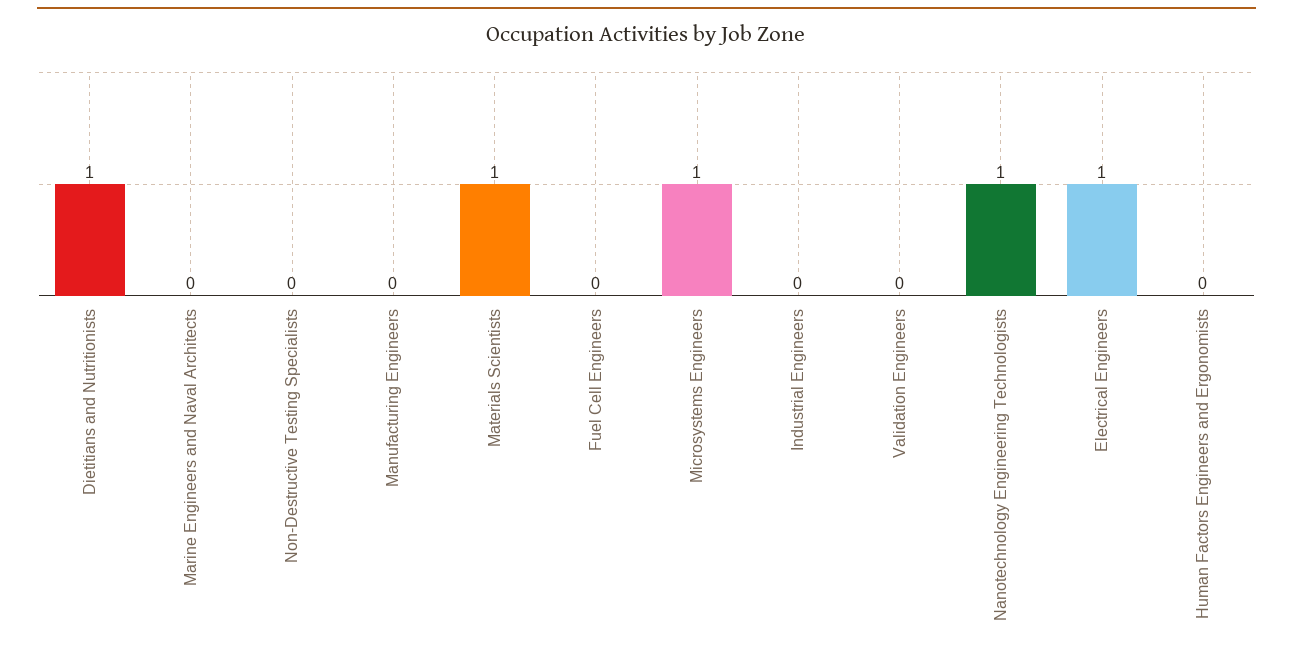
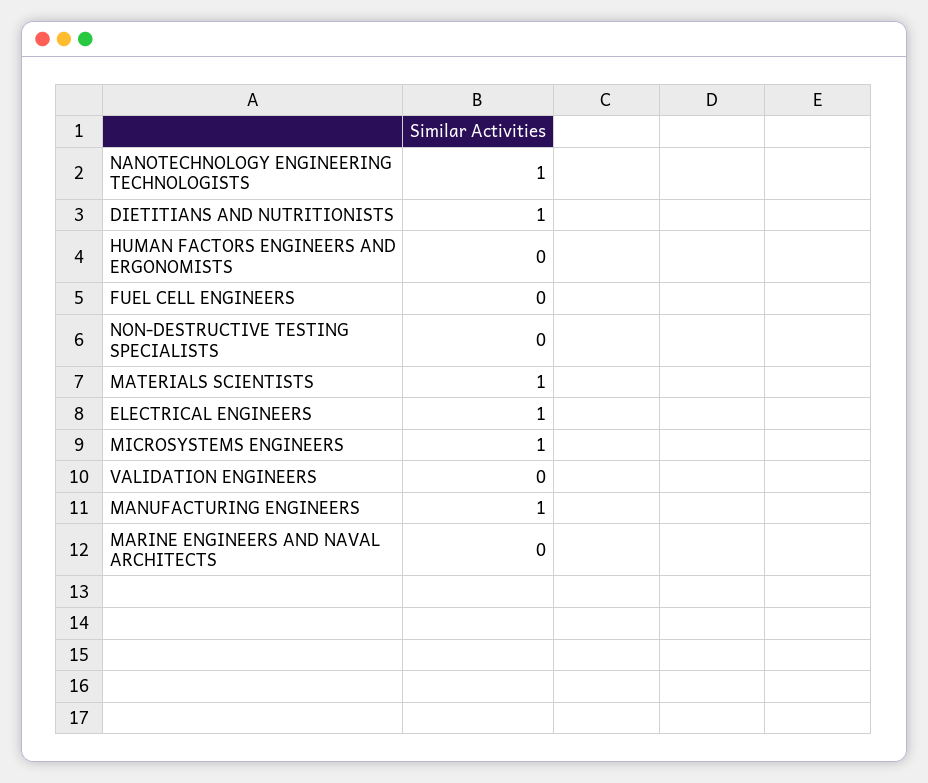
Manufacturing Engineers: 0 -> 1
Industrial Engineers: 0 -> none

